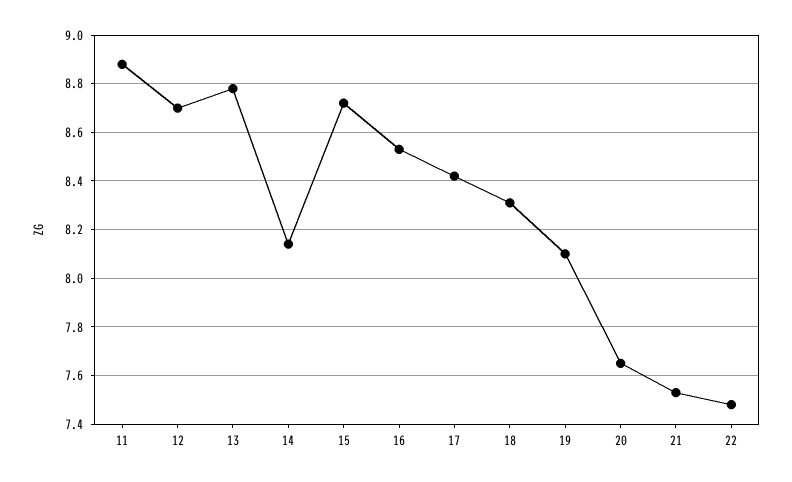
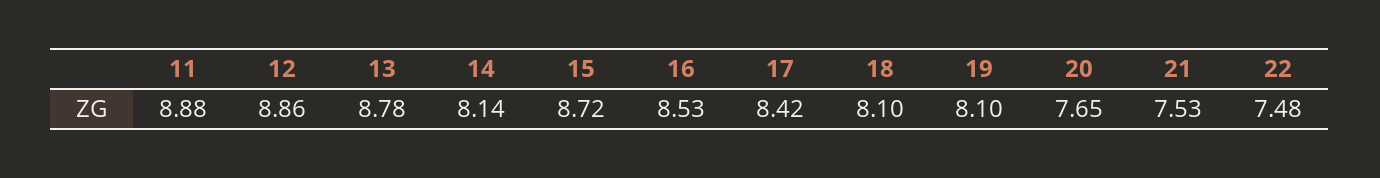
12: 8.7 -> 8.86
18: 8.3 -> 8.1

